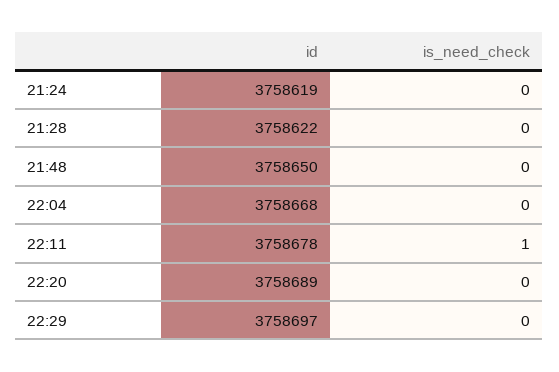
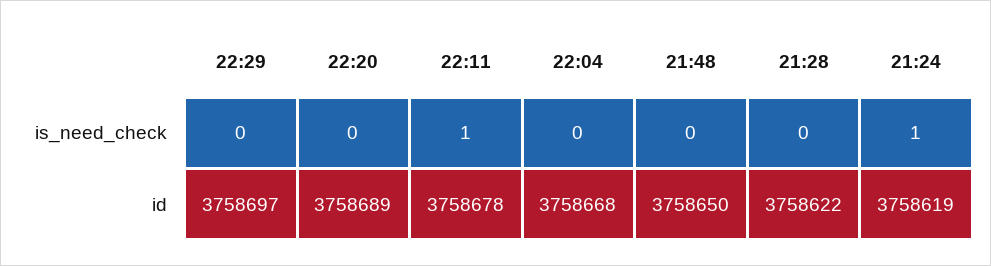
is_need_check, 21:24: 0 -> 1

